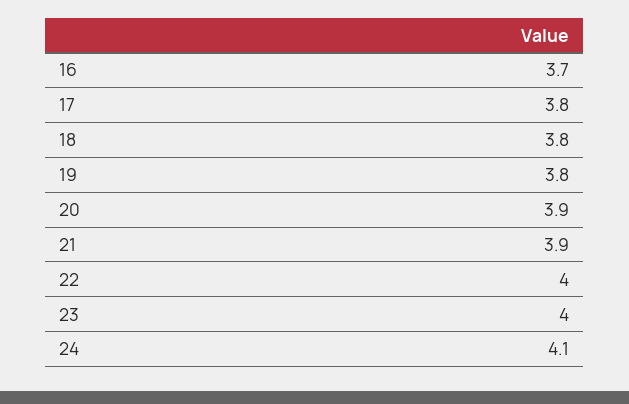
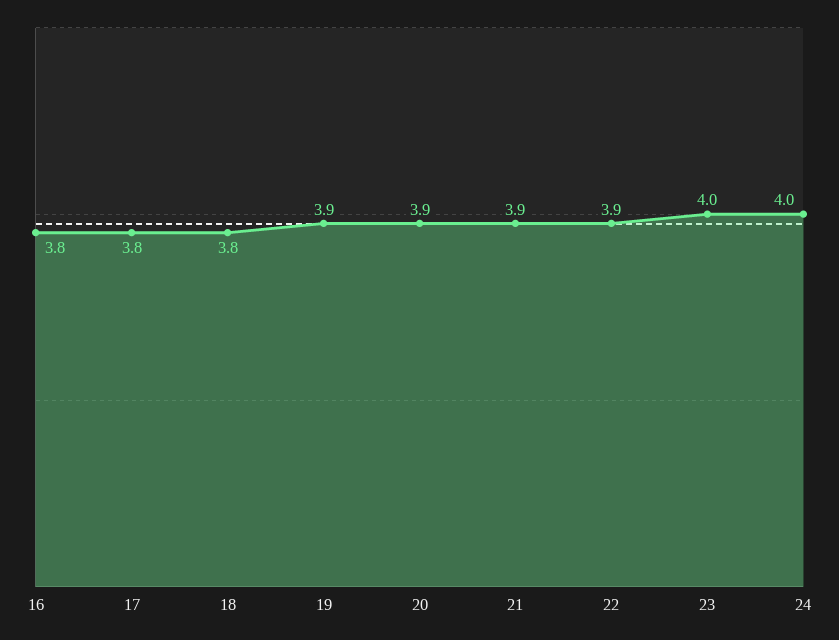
16: 3.7 -> 3.8
19: 3.8 -> 3.9
22: 4 -> 3.9
24: 4.1 -> 4

